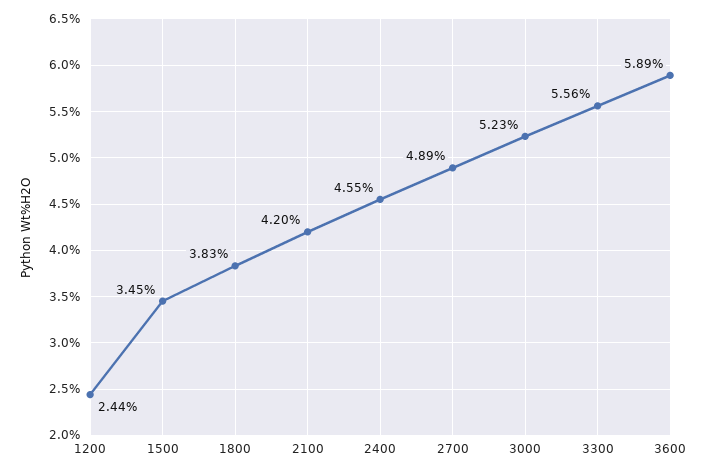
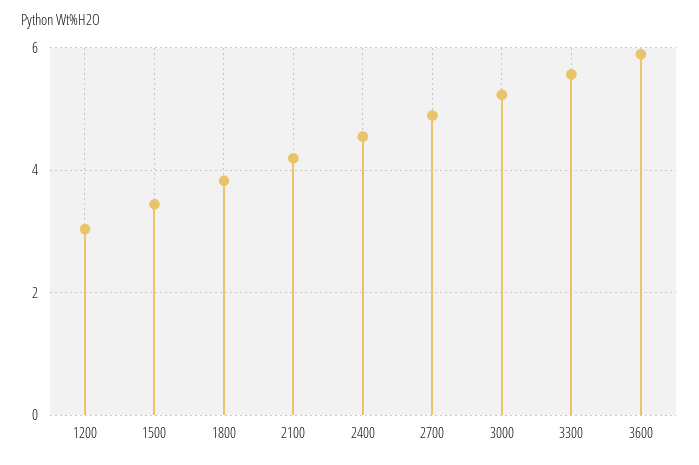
1200: 2.44 -> 3

